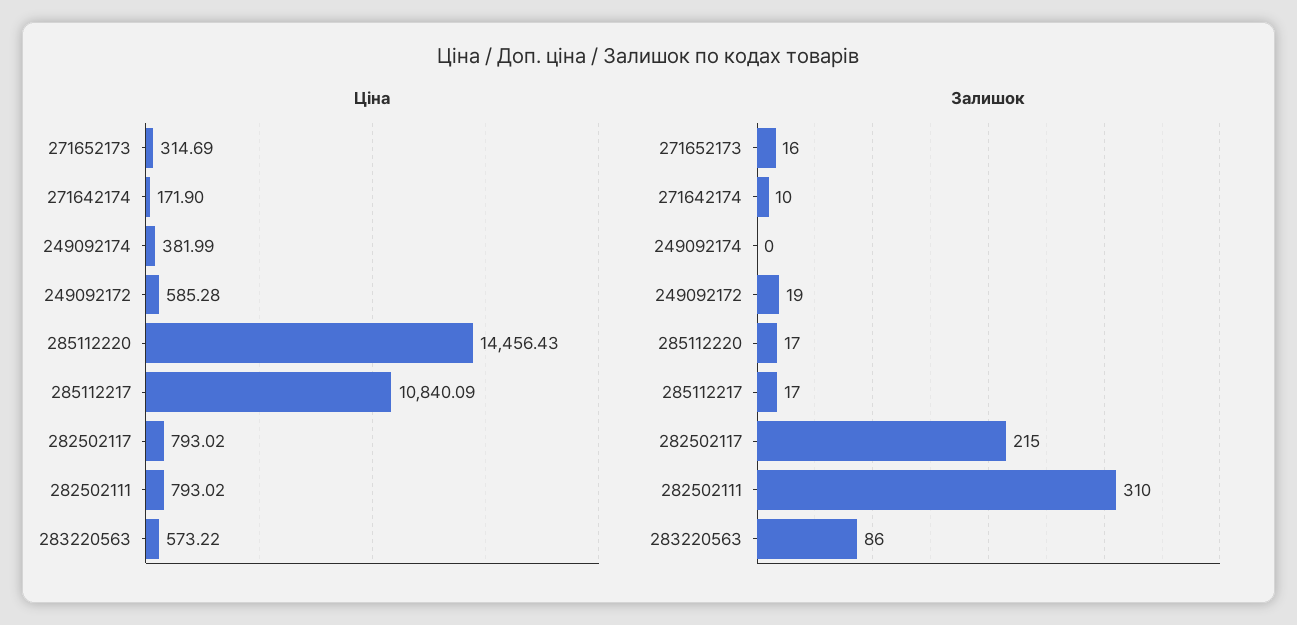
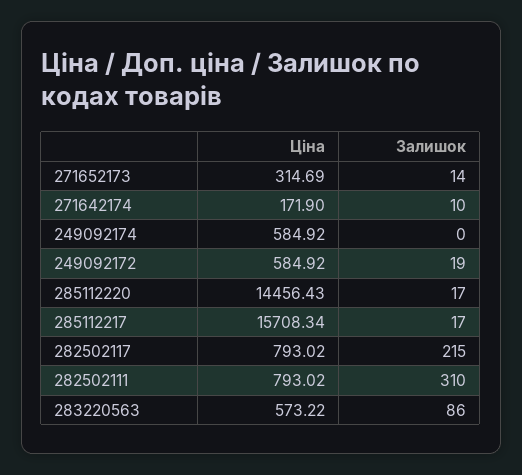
Ціна, 249092174: 381.99 -> 584.92
Ціна, 249092172: 585.28 -> 584.92
Ціна, 285112217: 10840.09 -> 15708.34
Залишок, 271652173: 16 -> 14

